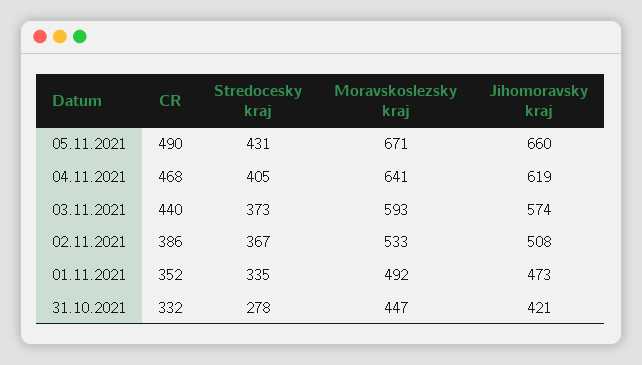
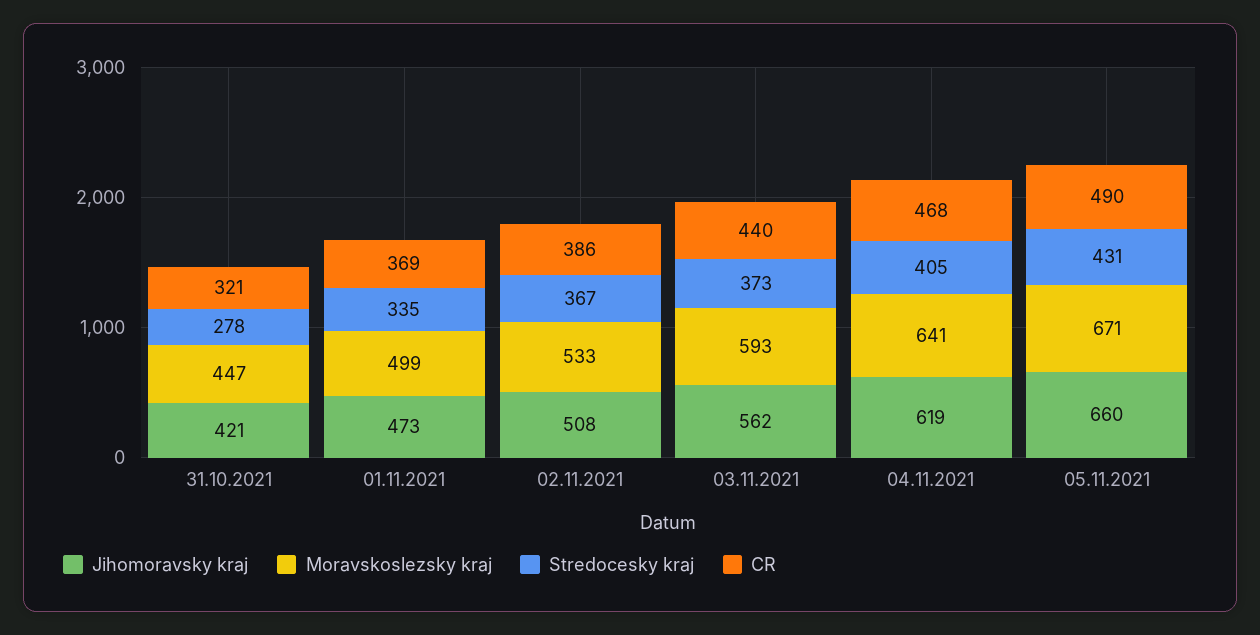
Jihomoravsky kraj, 03.11.2021: 574 -> 562
CR, 01.11.2021: 352 -> 369
Moravskoslezsky kraj, 01.11.2021: 492 -> 499
CR, 31.10.2021: 332 -> 321

